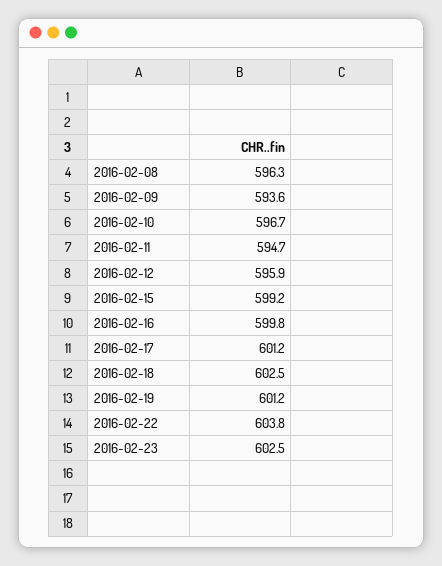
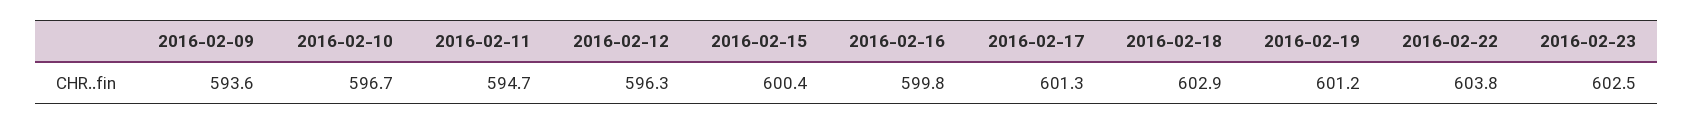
2016-02-08: 596.3 -> none
2016-02-12: 595.9 -> 596.3
2016-02-15: 599.2 -> 600.4
2016-02-17: 601.2 -> 601.3
2016-02-18: 602.5 -> 602.9

